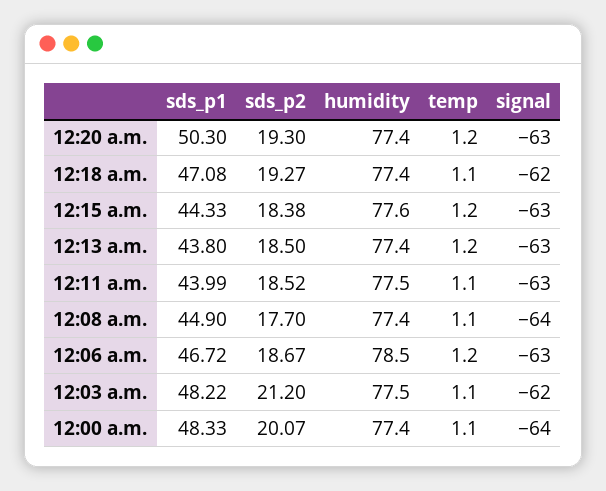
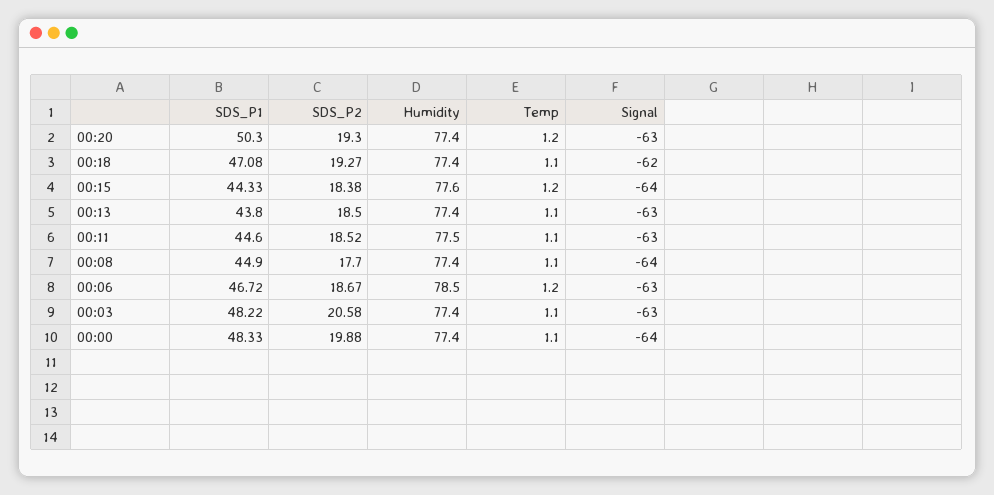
signal, 12:15 a.m.: -63 -> -64
temp, 12:13 a.m.: 1.2 -> 1.1
sds_p1, 12:11 a.m.: 43.99 -> 44.6
sds_p2, 12:03 a.m.: 21.2 -> 20.58
humidity, 12:03 a.m.: 77.5 -> 77.4
signal, 12:03 a.m.: -62 -> -63
sds_p2, 12:00 a.m.: 20.07 -> 19.88

